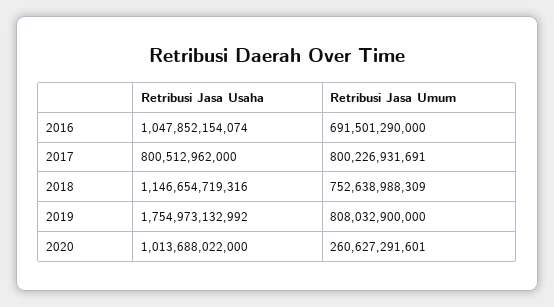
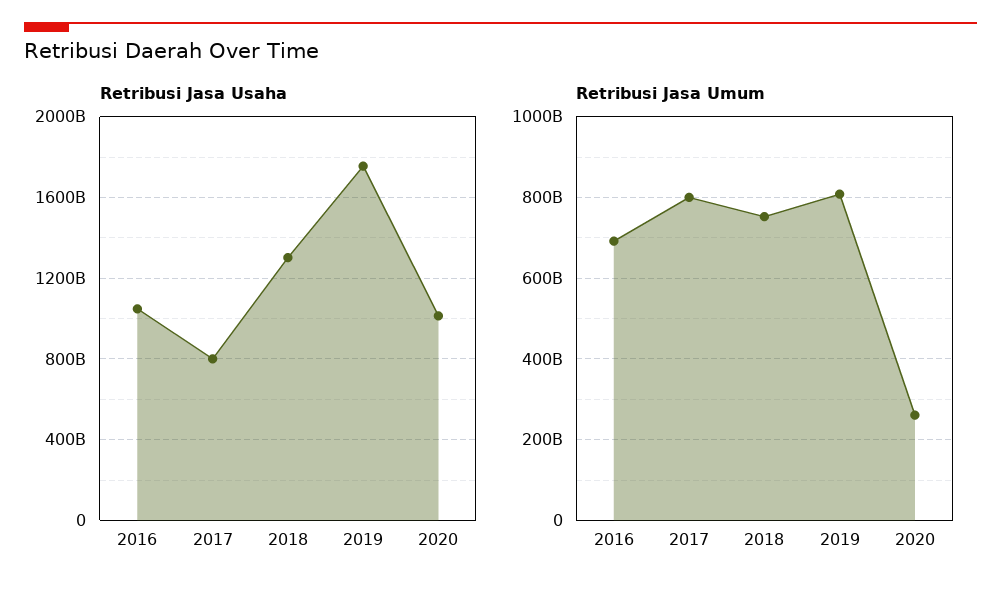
Retribusi Jasa Usaha, 2018: 1146654719316 -> 1300000000000

